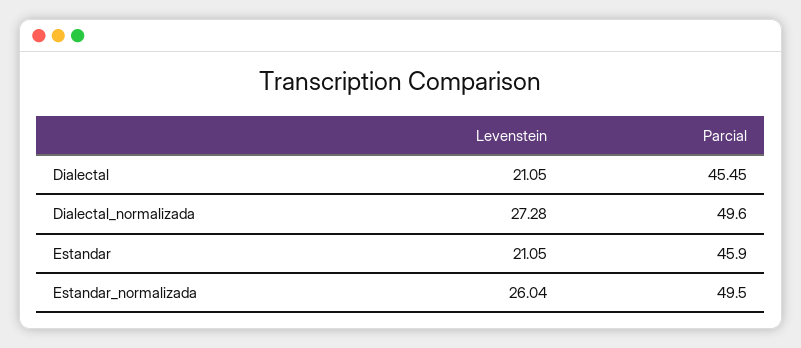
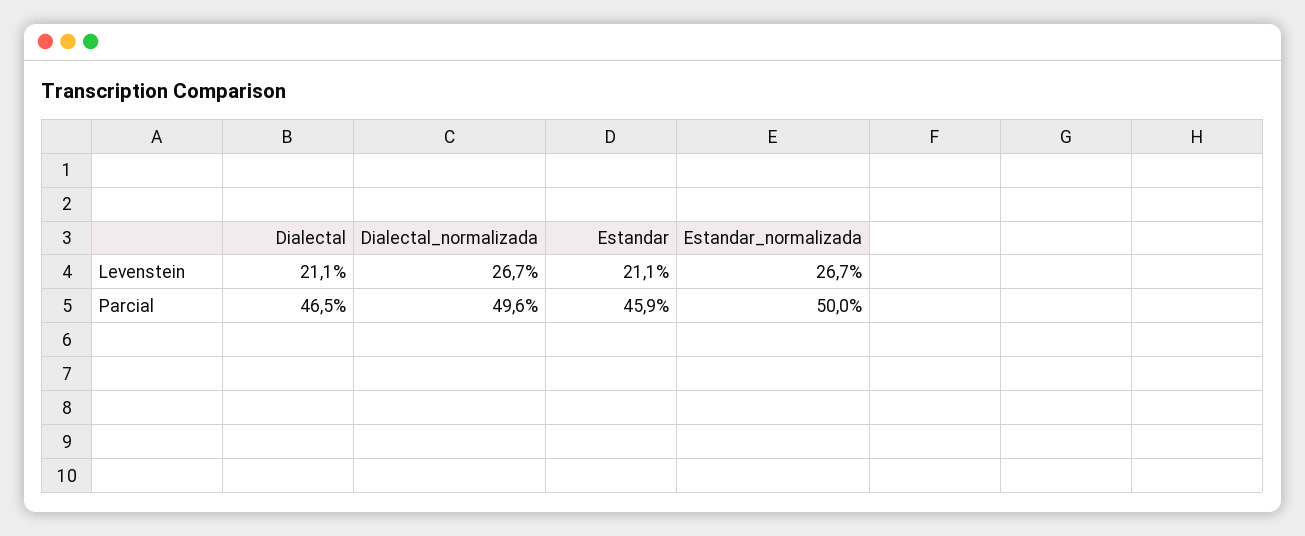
Parcial, Dialectal: 45.45 -> 46.5
Levenstein, Dialectal_normalizada: 27.28 -> 26.7
Levenstein, Estandar_normalizada: 26.04 -> 26.7
Parcial, Estandar_normalizada: 49.5 -> 50

